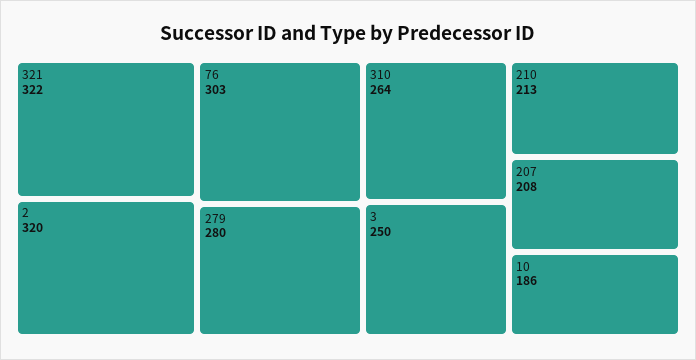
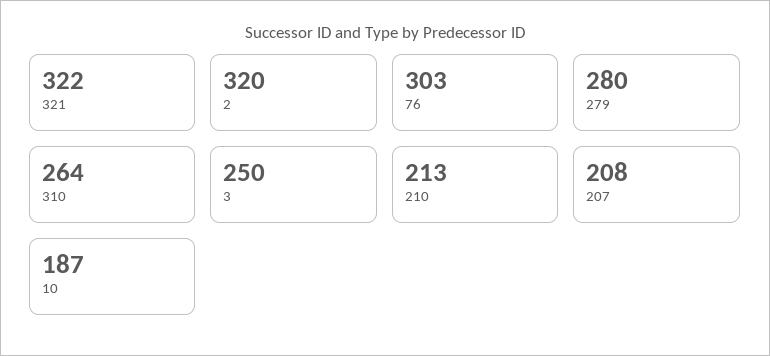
10: 186 -> 187

